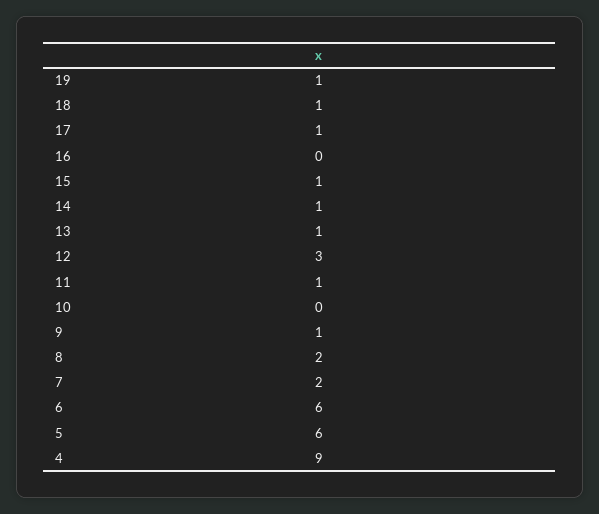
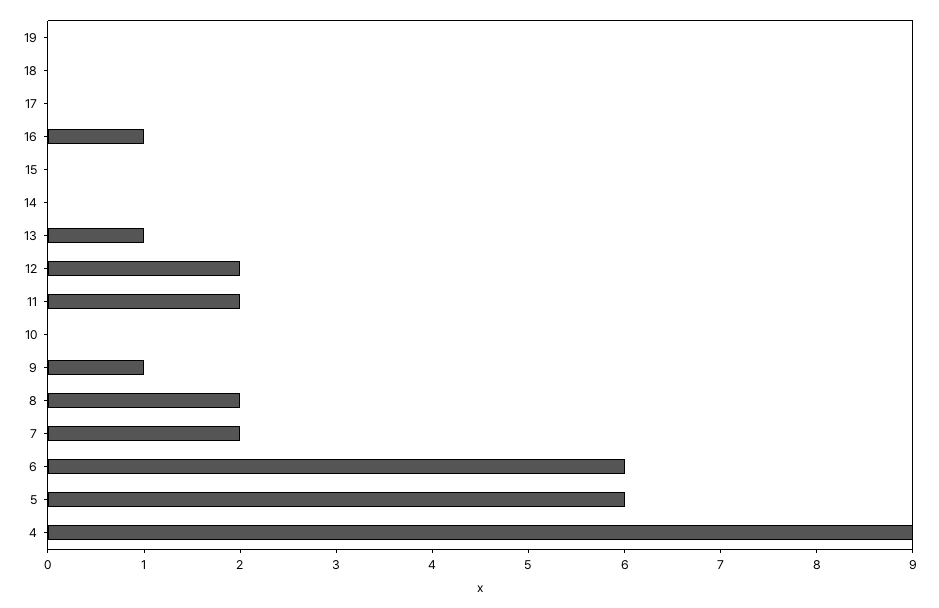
19: 1 -> 0
18: 1 -> 0
17: 1 -> 0
16: 0 -> 1
15: 1 -> 0
14: 1 -> 0
12: 3 -> 2
11: 1 -> 2

